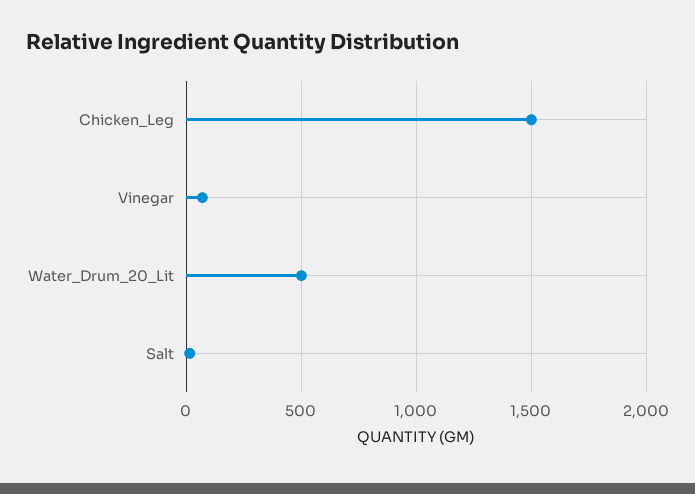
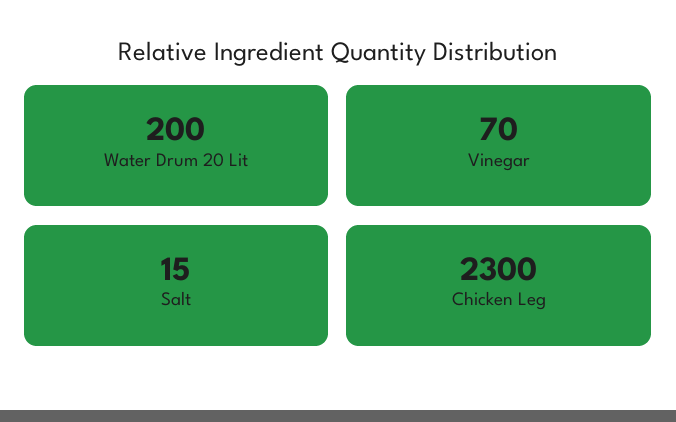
Chicken_Leg: 1500 -> 2300
Water_Drum_20_Lit: 500 -> 200

